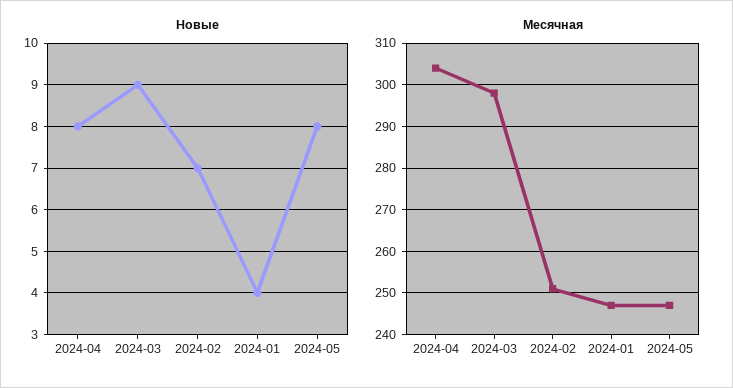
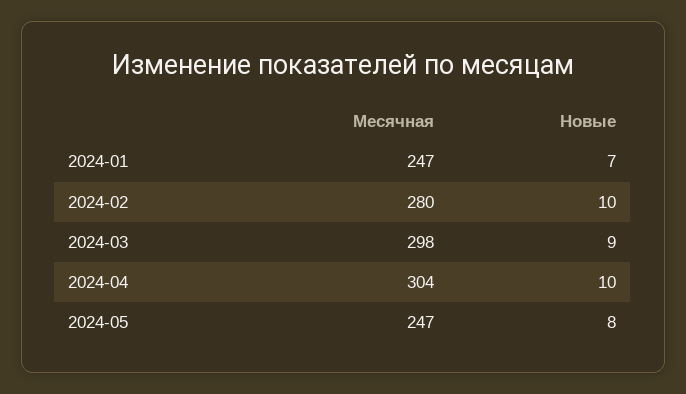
Новые, 2024-04: 8 -> 10
Новые, 2024-02: 7 -> 10
Новые, 2024-01: 4 -> 7
Месячная, 2024-02: 250 -> 280

